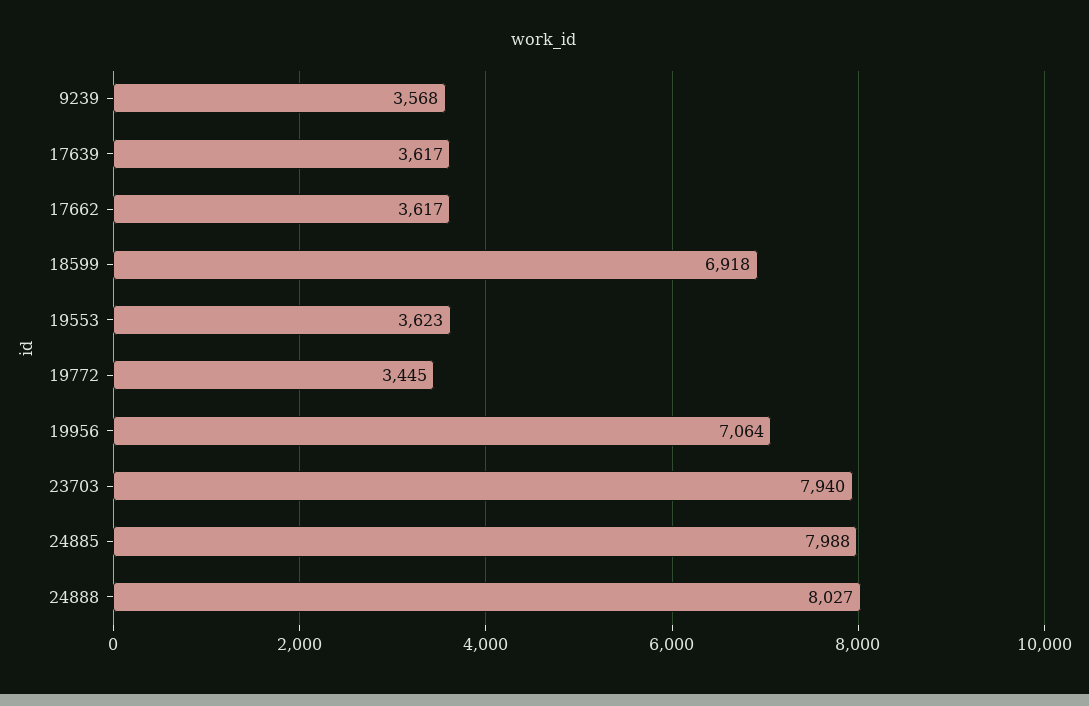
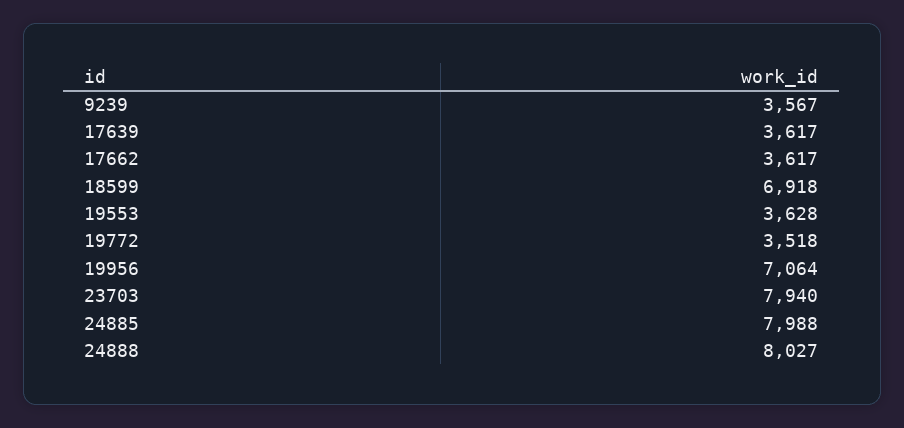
9239: 3568 -> 3567
19553: 3623 -> 3628
19772: 3445 -> 3518

